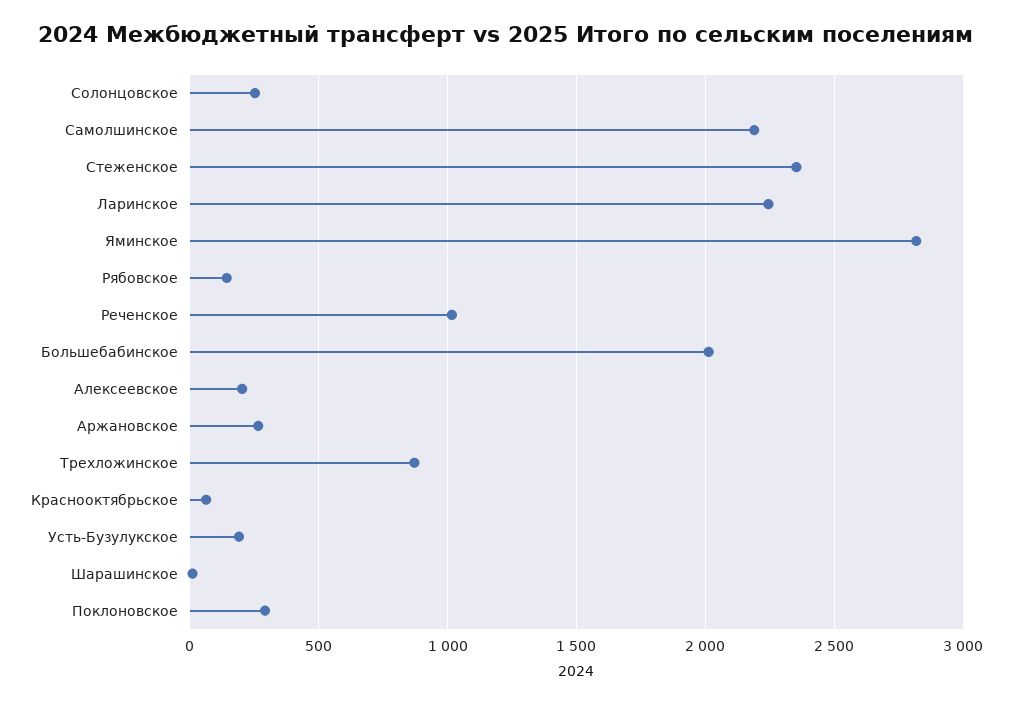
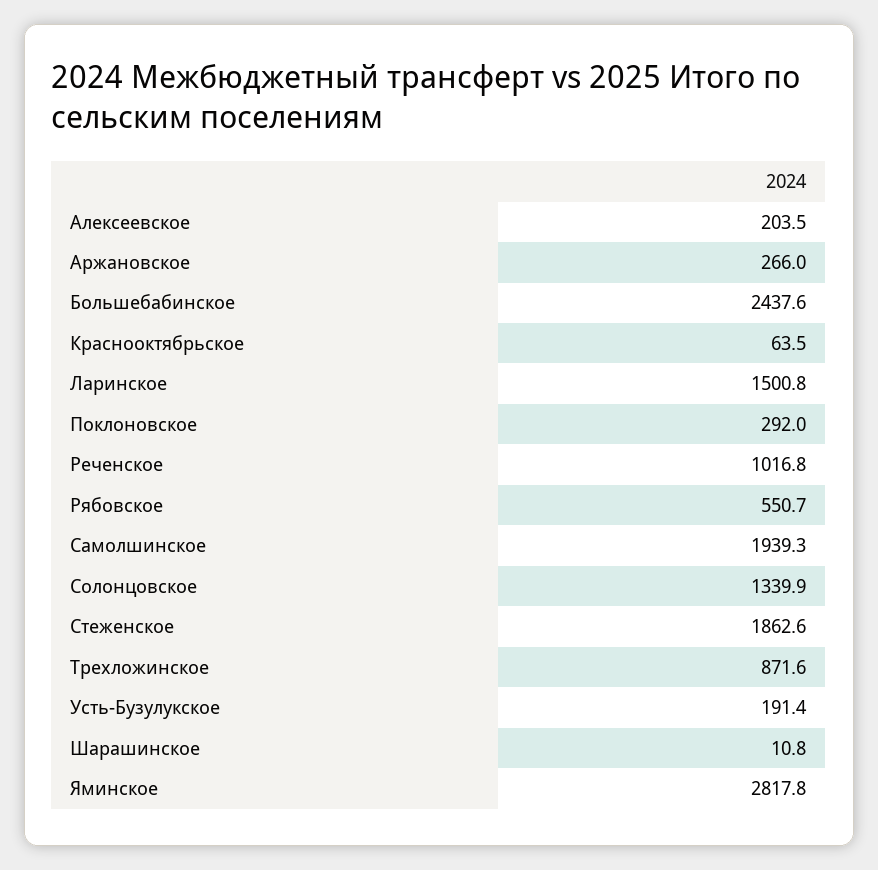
Солонцовское: 250 -> 1339.9
Самолшинское: 2200 -> 1939.3
Стеженское: 2350 -> 1862.6
Ларинское: 2250 -> 1500.8
Рябовское: 150 -> 550.7
Большебабинское: 2000 -> 2437.6

